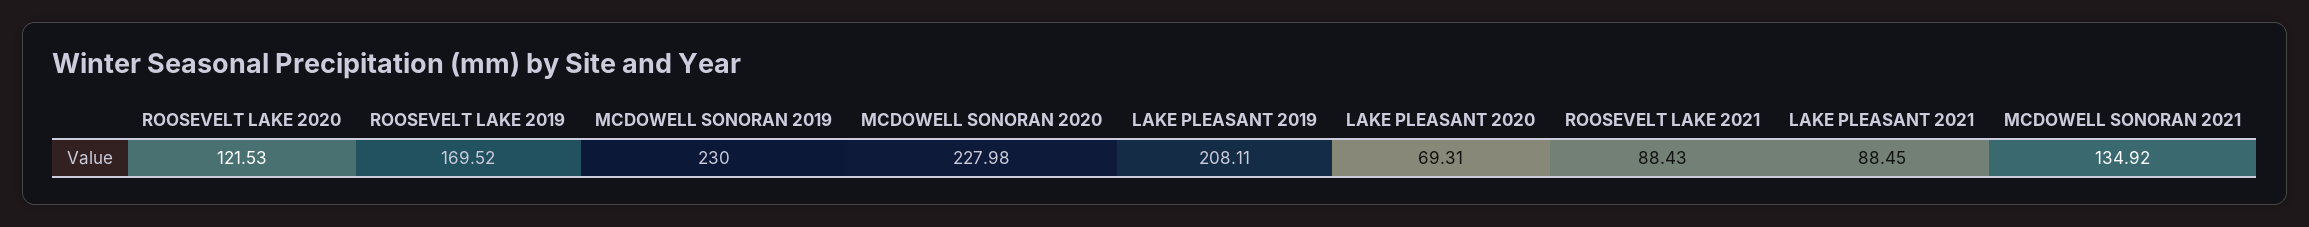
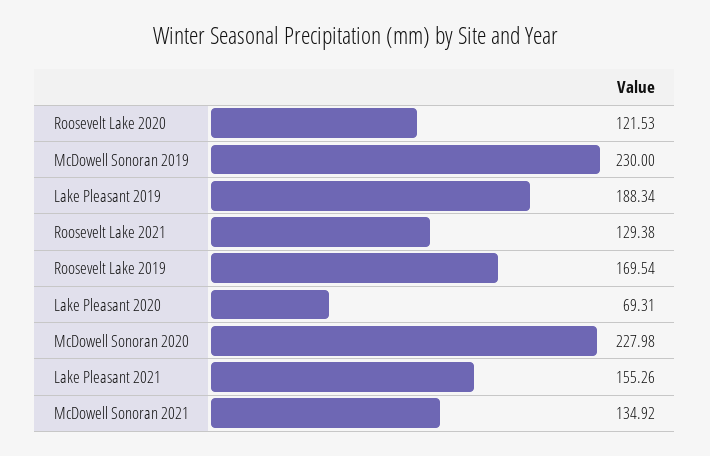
ROOSEVELT LAKE 2019: 169.52 -> 169.54
LAKE PLEASANT 2019: 208.11 -> 188.34
ROOSEVELT LAKE 2021: 88.43 -> 129.38
LAKE PLEASANT 2021: 88.45 -> 155.26

